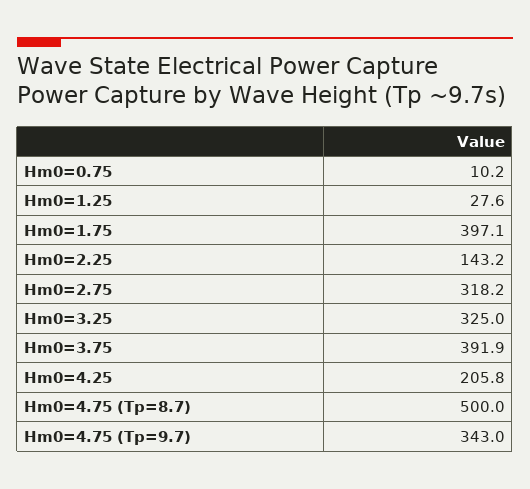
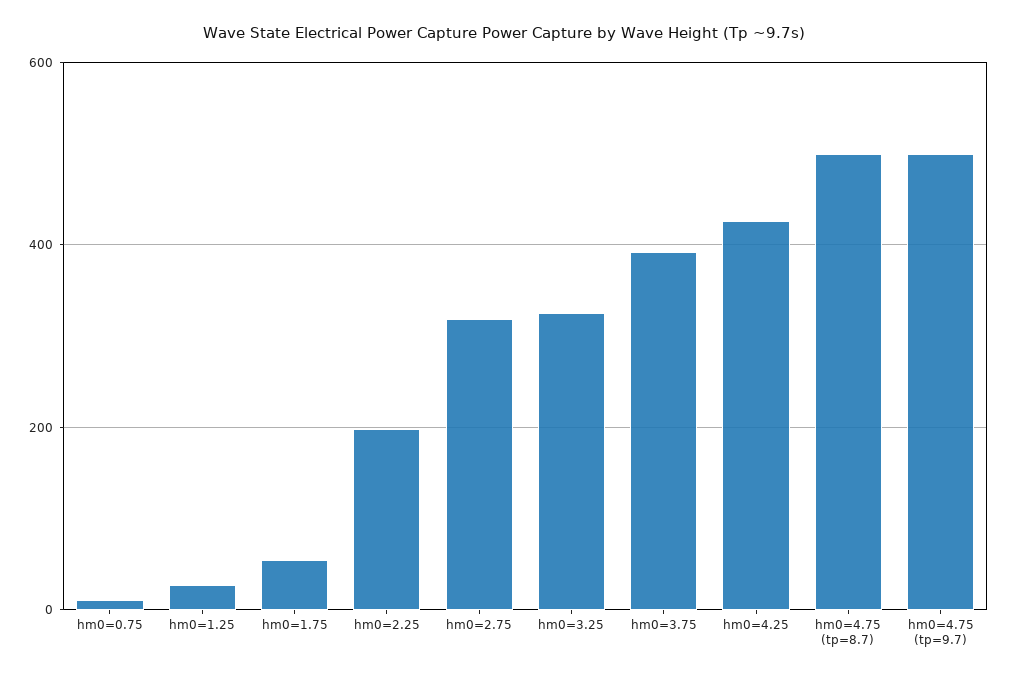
Hm0=1.75: 397.1 -> 60
Hm0=2.25: 143.2 -> 200
Hm0=4.25: 205.8 -> 420
Hm0=4.75 (Tp=9.7): 343 -> 500

